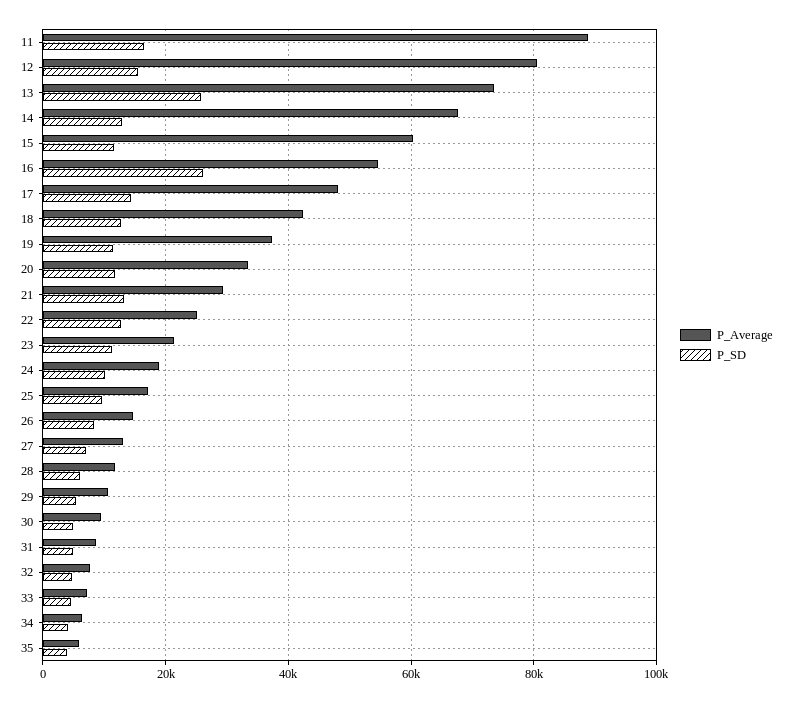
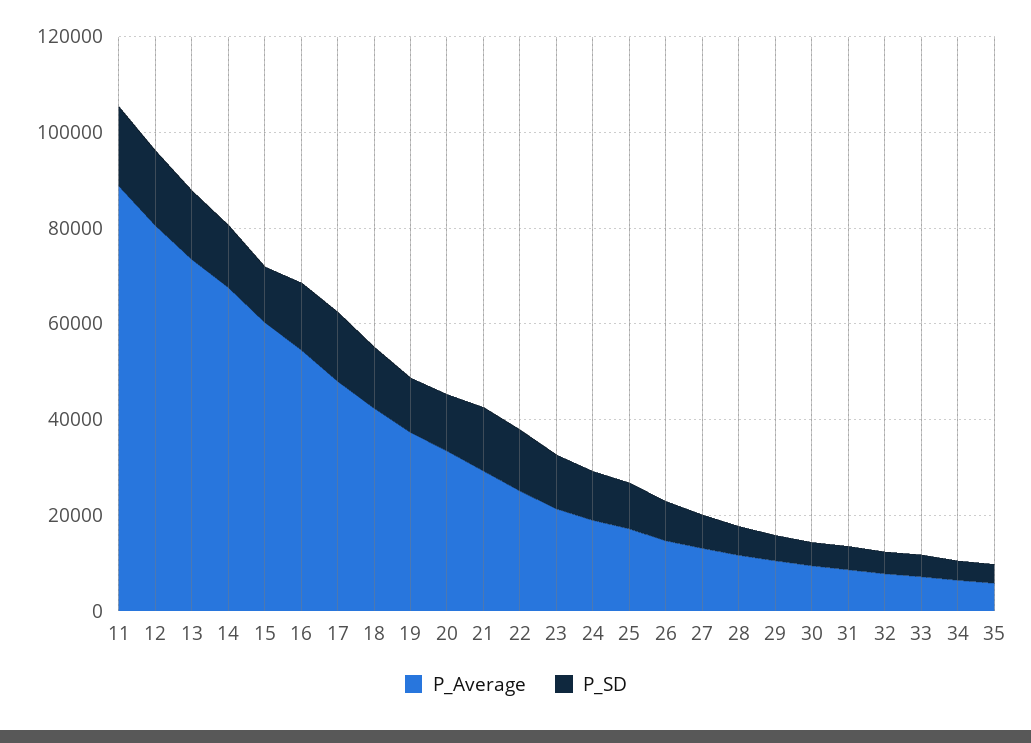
P_SD, 13: 26000 -> 15000
P_SD, 16: 26000 -> 15000

